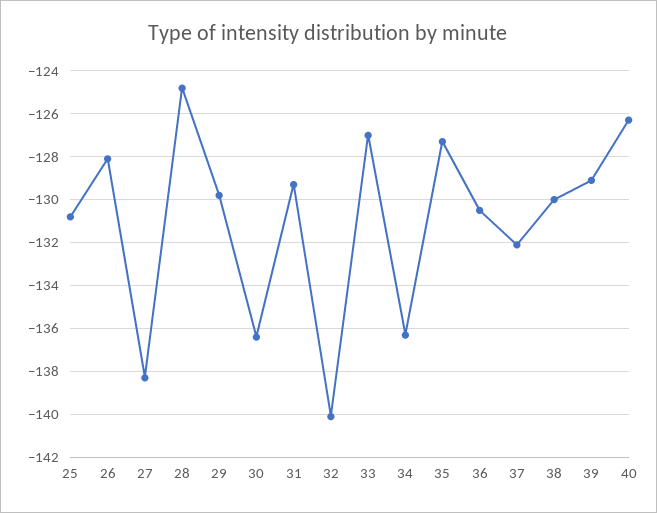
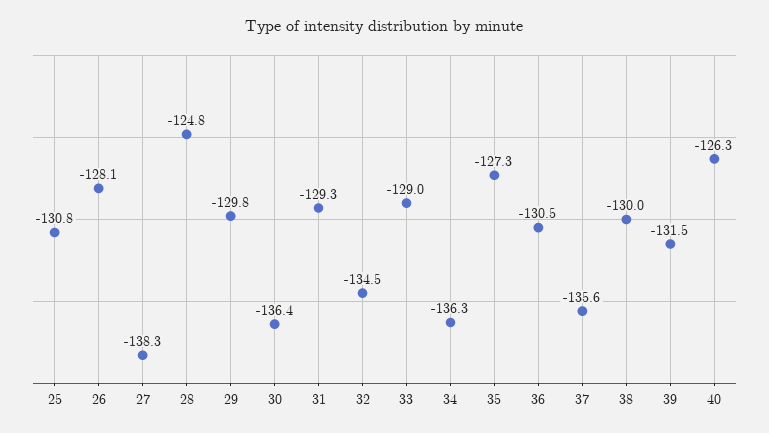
32: -140 -> -134.5
33: -127 -> -129
37: -132 -> -135.6
39: -129 -> -131.5

